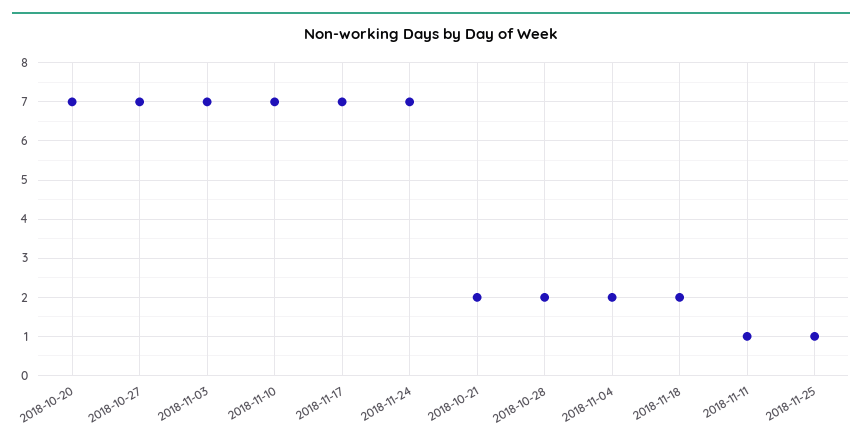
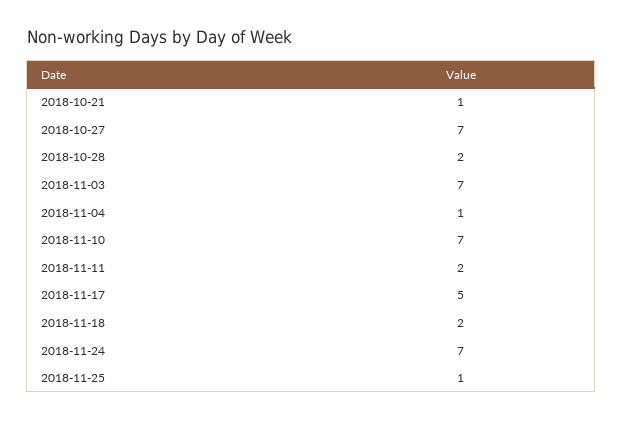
2018-10-20: 7 -> none
2018-11-17: 7 -> 5
2018-10-21: 2 -> 1
2018-11-04: 2 -> 1
2018-11-11: 1 -> 2

